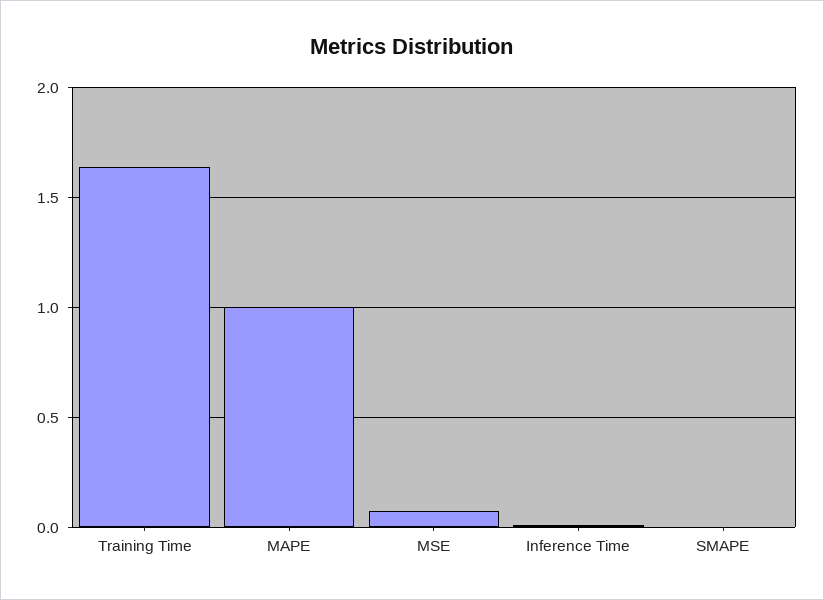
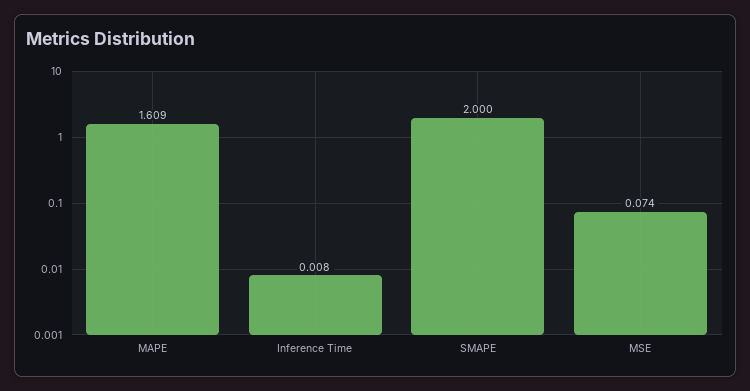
Training Time: 1.65 -> none
MAPE: 1 -> 1.609
SMAPE: 0 -> 2

